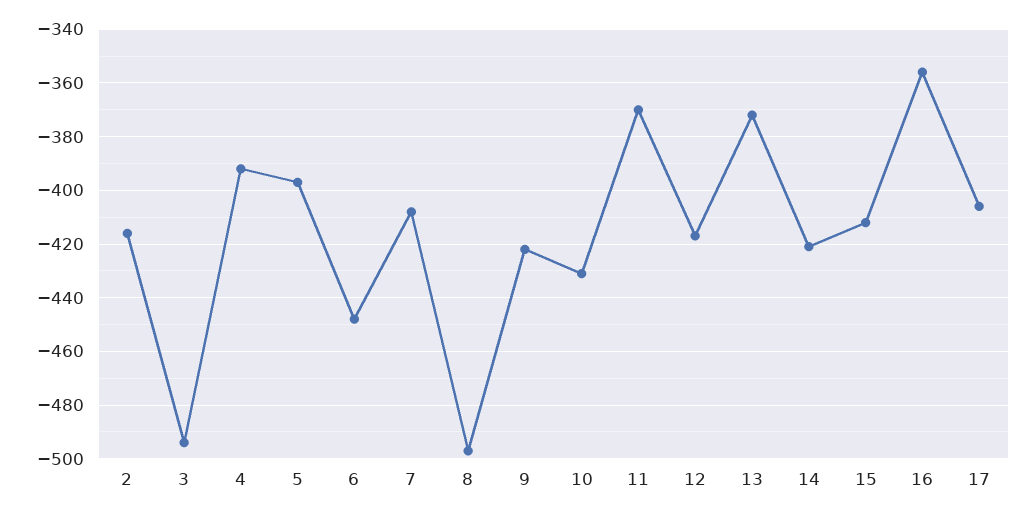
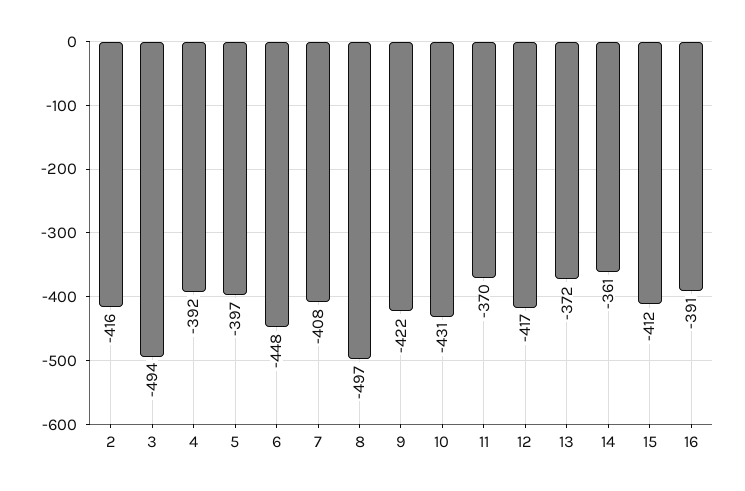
14: -420 -> -361
16: -355 -> -391
17: -405 -> none

